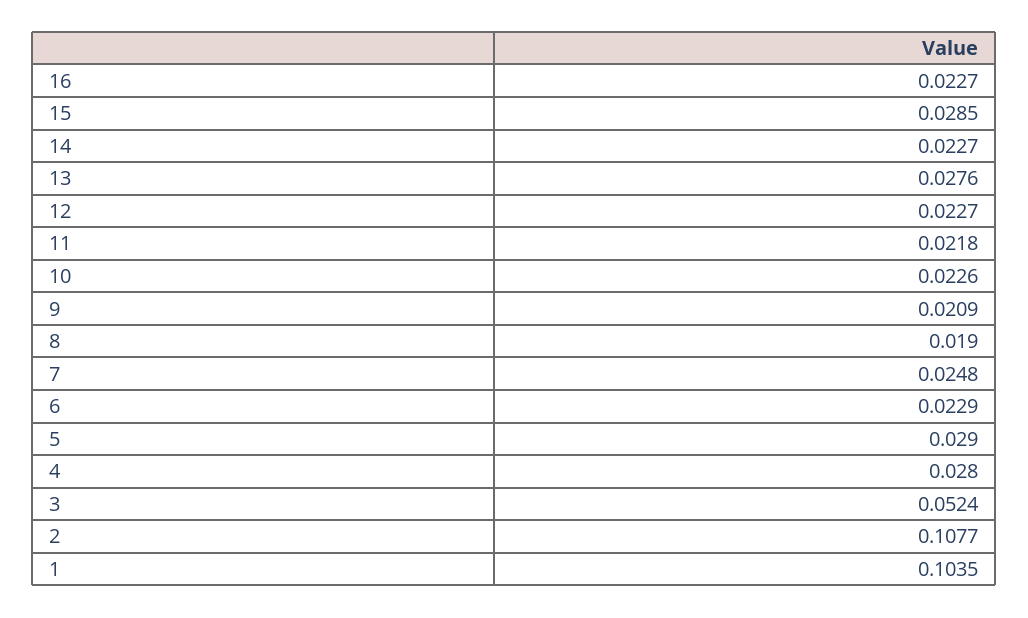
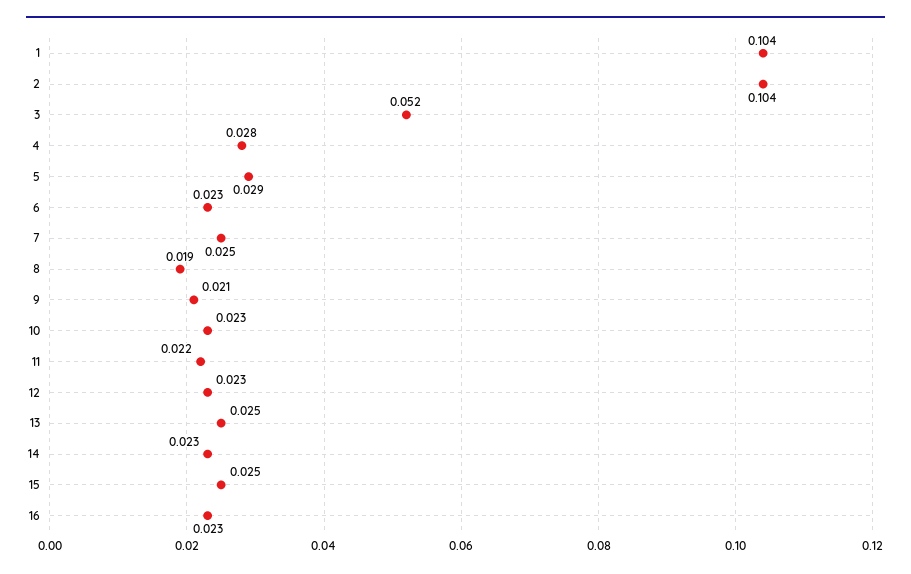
15: 0.0285 -> 0.025
13: 0.0276 -> 0.025
2: 0.1077 -> 0.104

